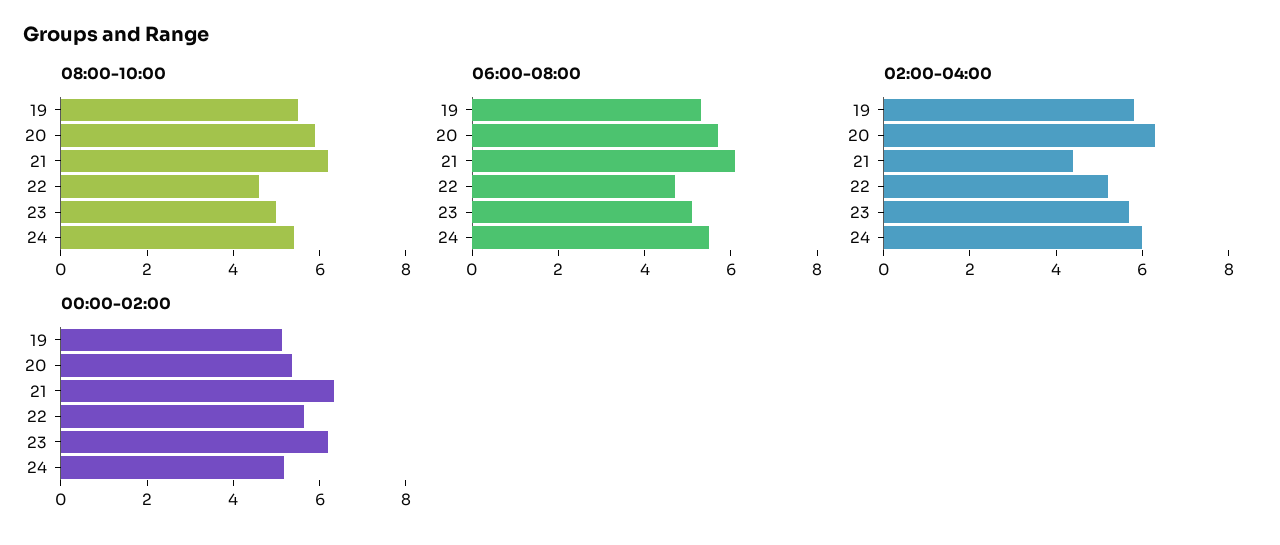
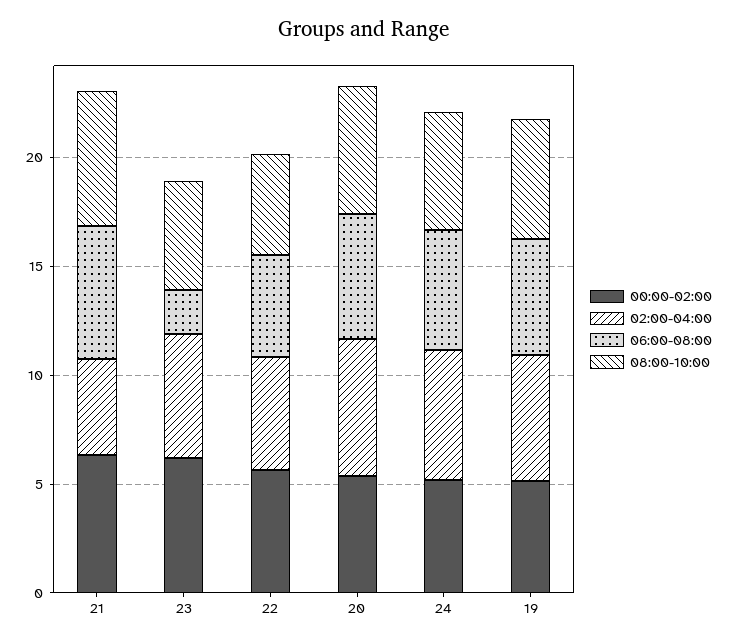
06:00-08:00, 23: 5 -> 2

